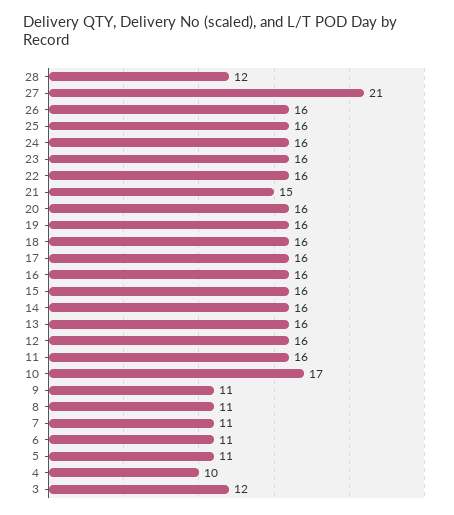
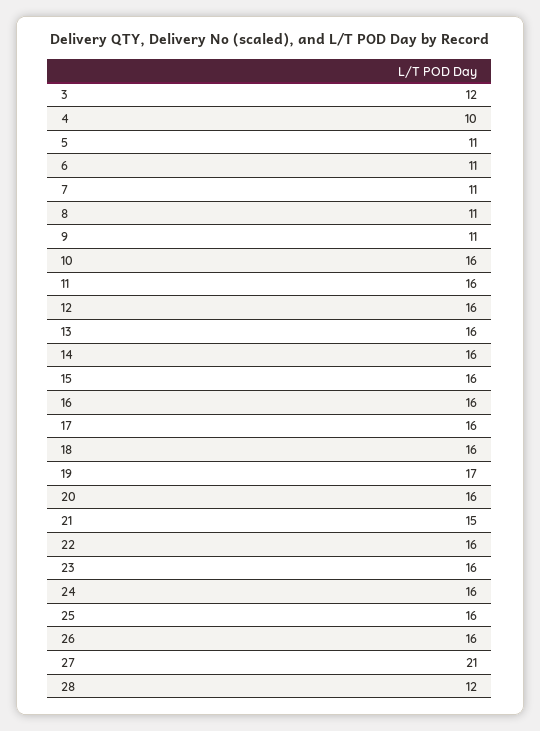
19: 16 -> 17
10: 17 -> 16

